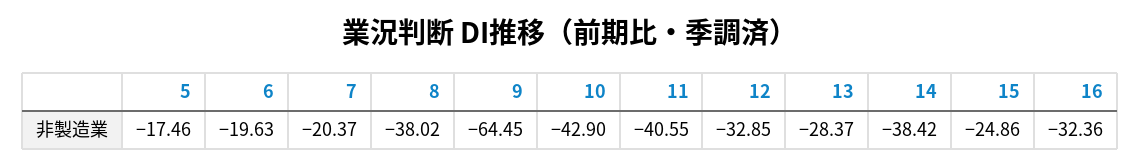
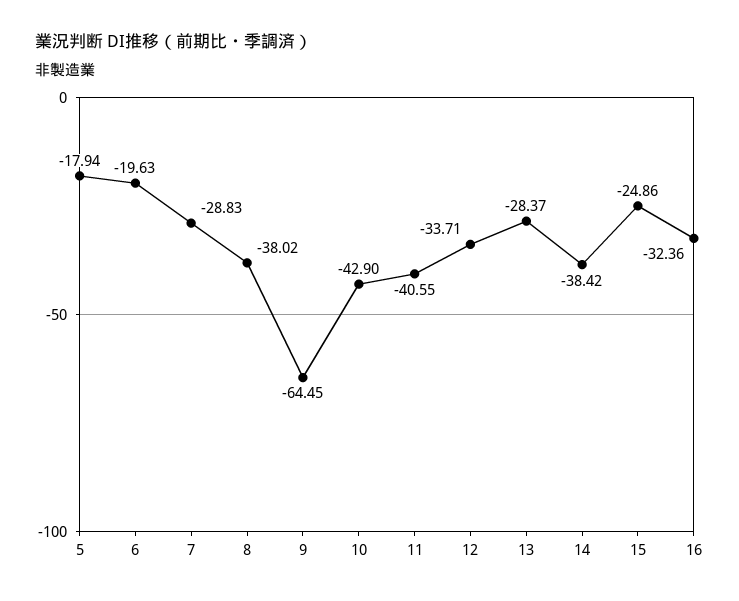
5: -17.46 -> -17.94
7: -20.37 -> -28.83
12: -32.85 -> -33.71

